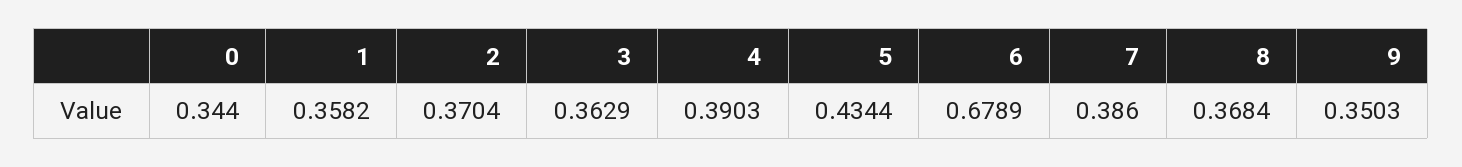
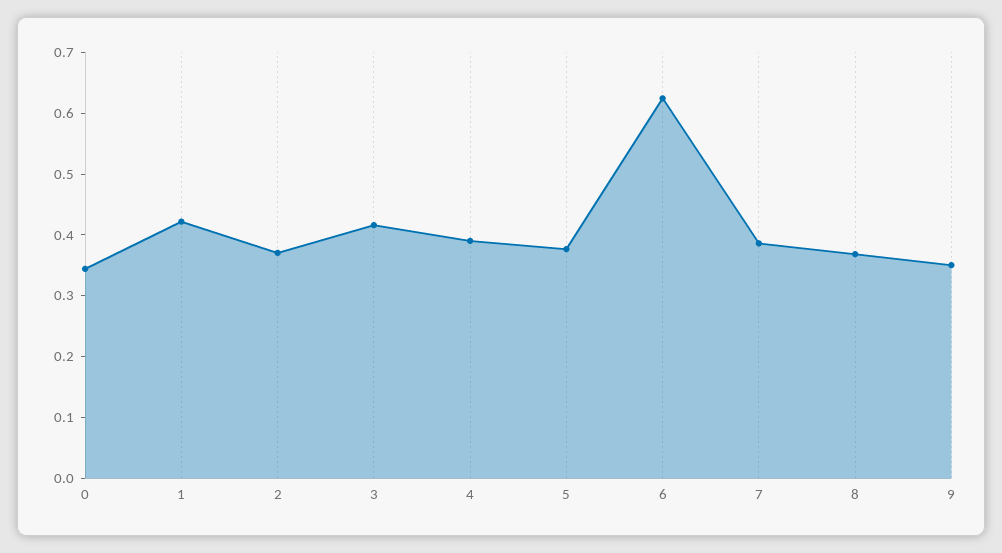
1: 0.3582 -> 0.42
3: 0.3629 -> 0.42
5: 0.4344 -> 0.38
6: 0.6789 -> 0.62

